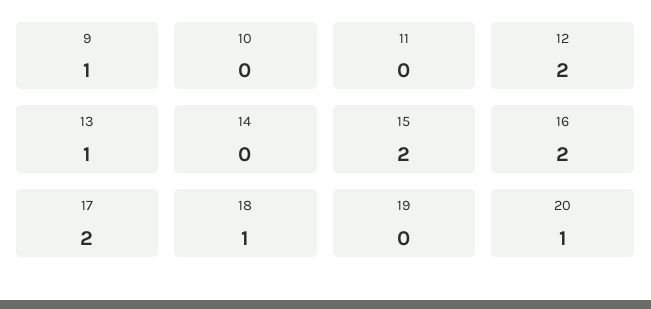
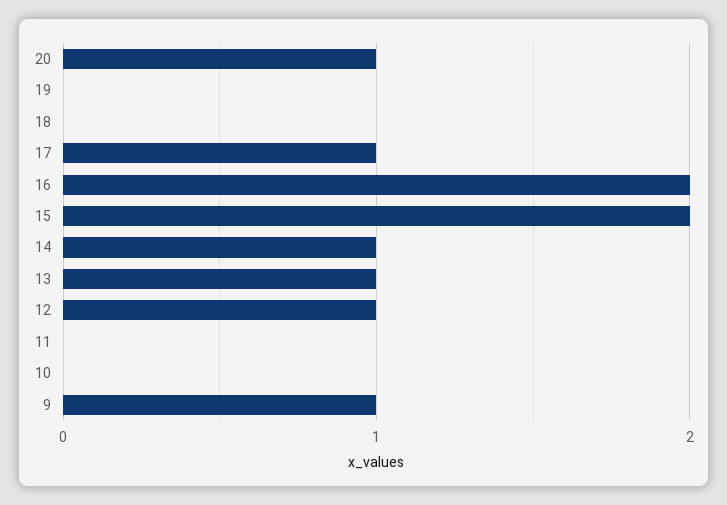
12: 2 -> 1
14: 0 -> 1
17: 2 -> 1
18: 1 -> 0

